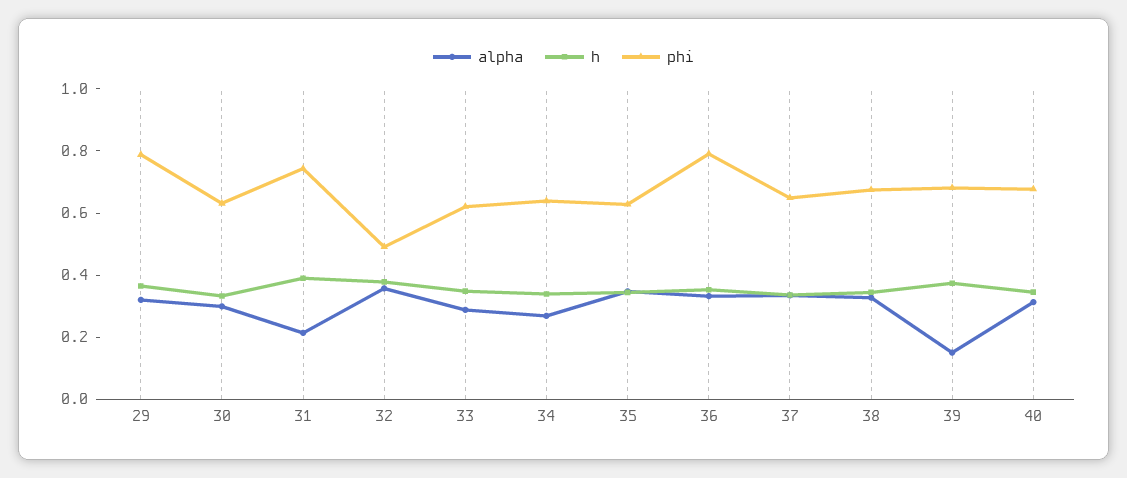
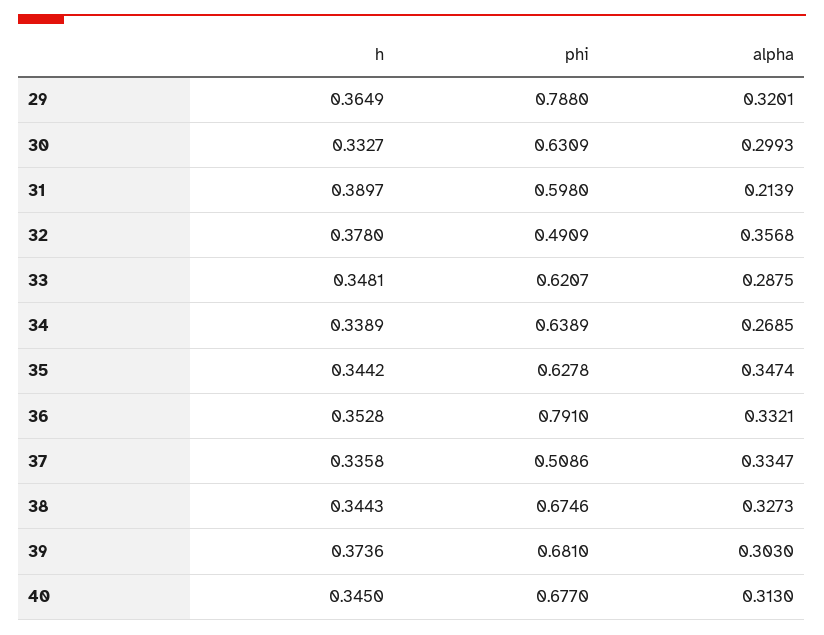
phi, 31: 0.75 -> 0.598
phi, 37: 0.65 -> 0.5086
alpha, 39: 0.15 -> 0.303

